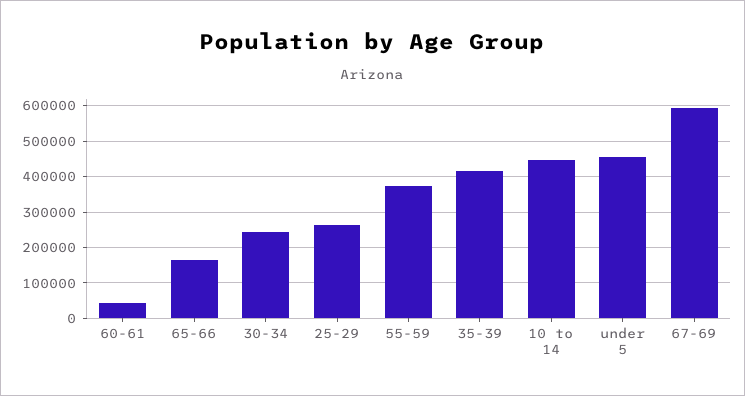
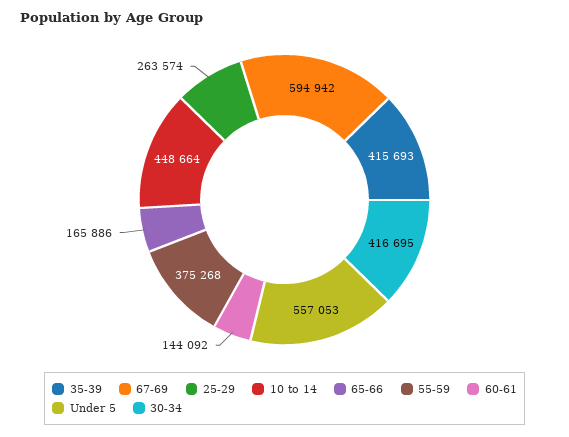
60-61: 40000 -> 144092
30-34: 240000 -> 416695
under 5: 460000 -> 557053

